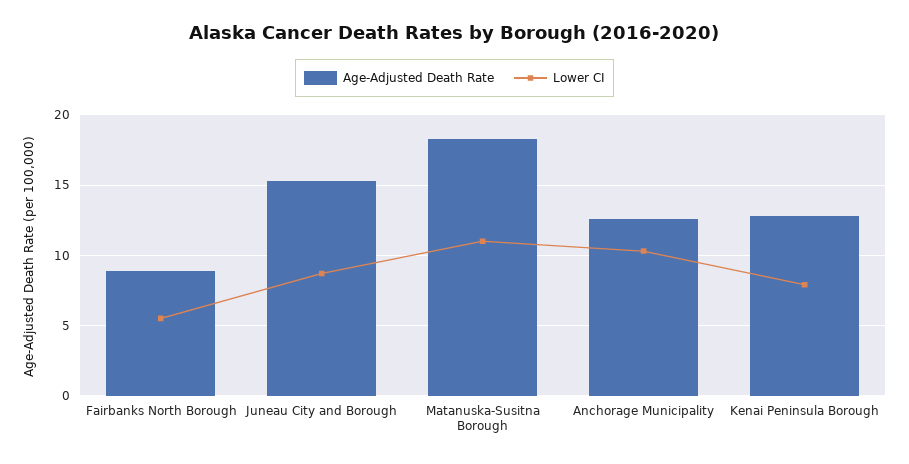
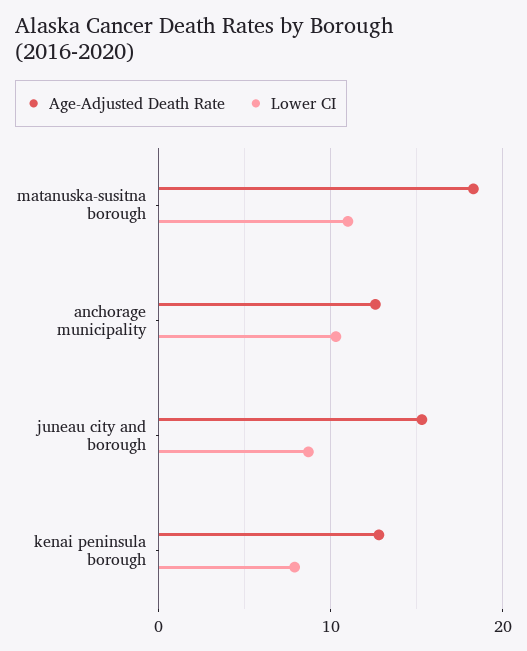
Age-Adjusted Death Rate, Fairbanks North Borough: 9 -> none
Lower CI, Fairbanks North Borough: 5.5 -> none

